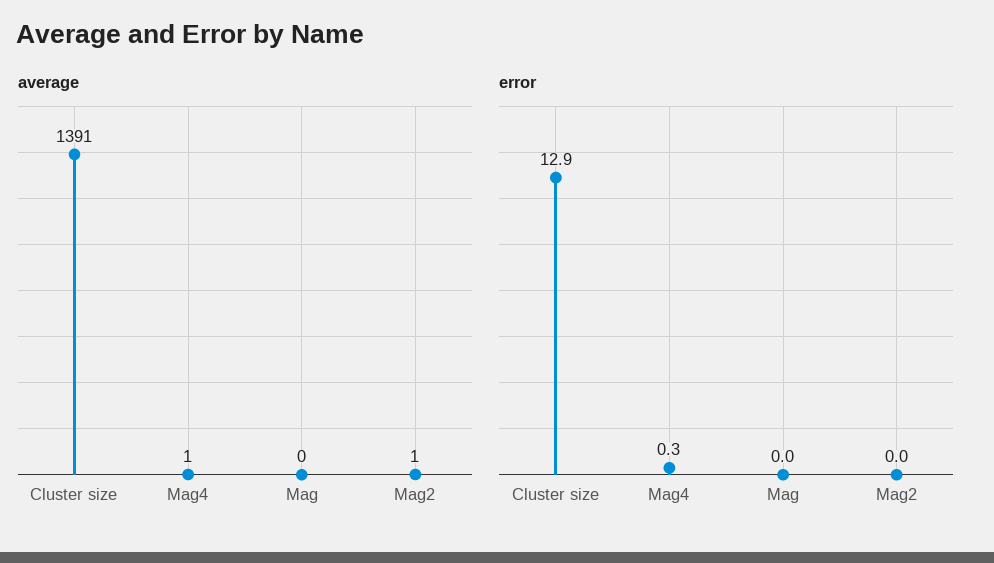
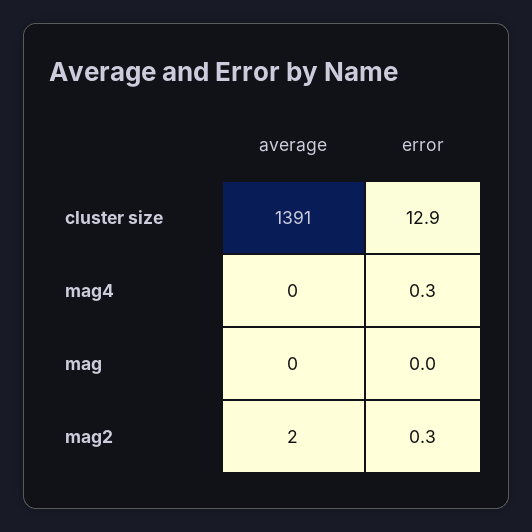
average, Mag4: 1 -> 0
average, Mag2: 1 -> 2
error, Mag2: 0 -> 0.3

